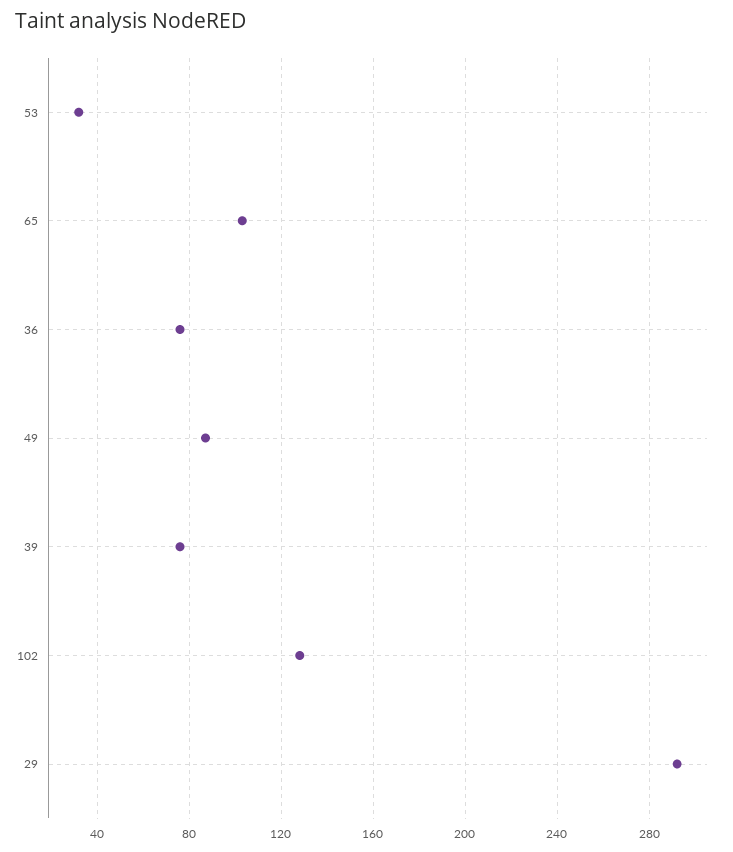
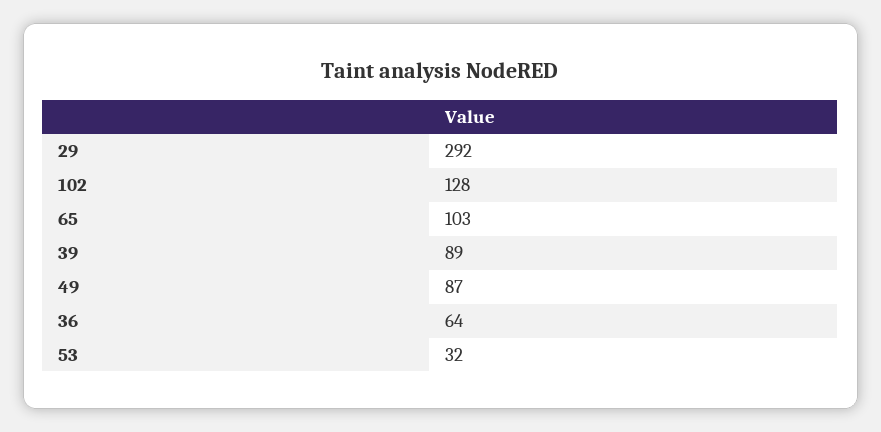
36: 75 -> 64
39: 75 -> 89

